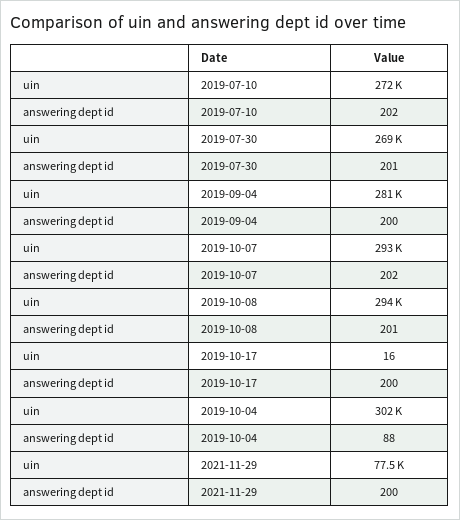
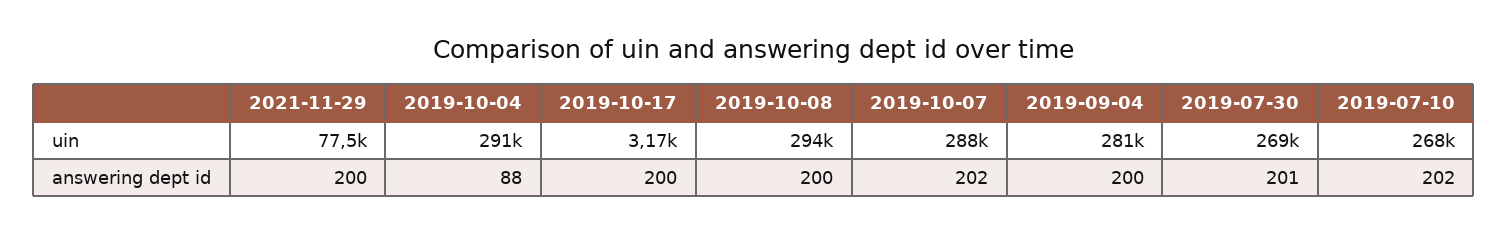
uin, 2019-07-10: 272000 -> 268000
uin, 2019-10-07: 293000 -> 288000
answering dept id, 2019-10-08: 201 -> 200
uin, 2019-10-17: 16 -> 3170
uin, 2019-10-04: 302000 -> 291000

